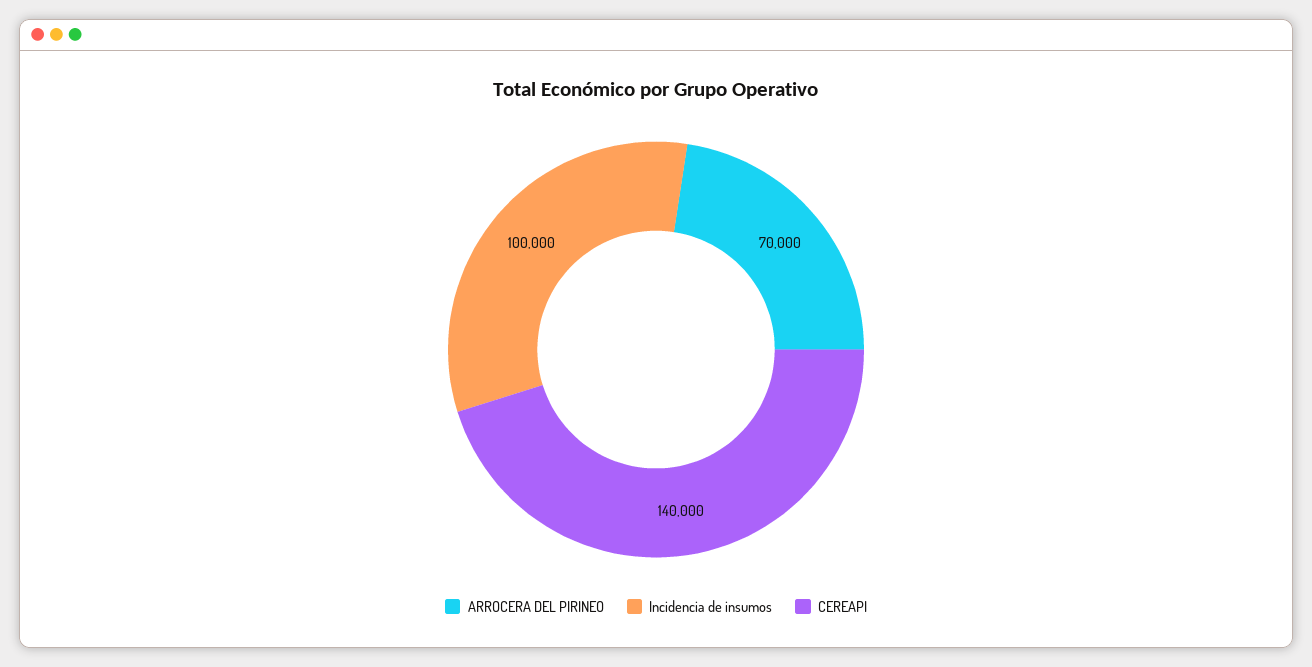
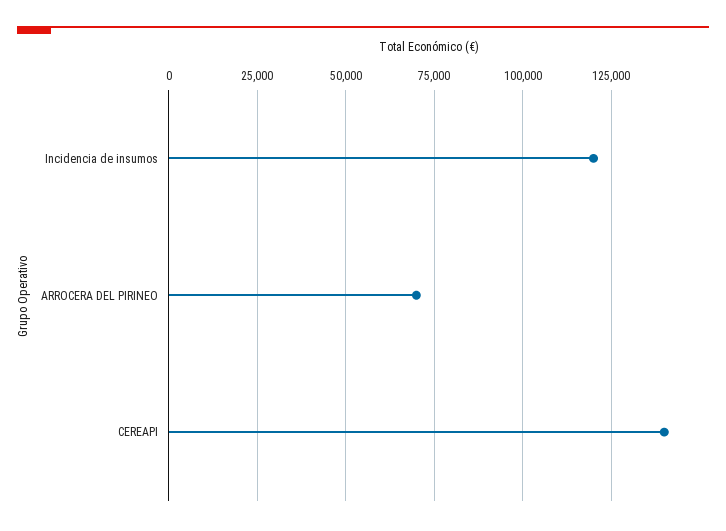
Incidencia de insumos: 100000 -> 120000

